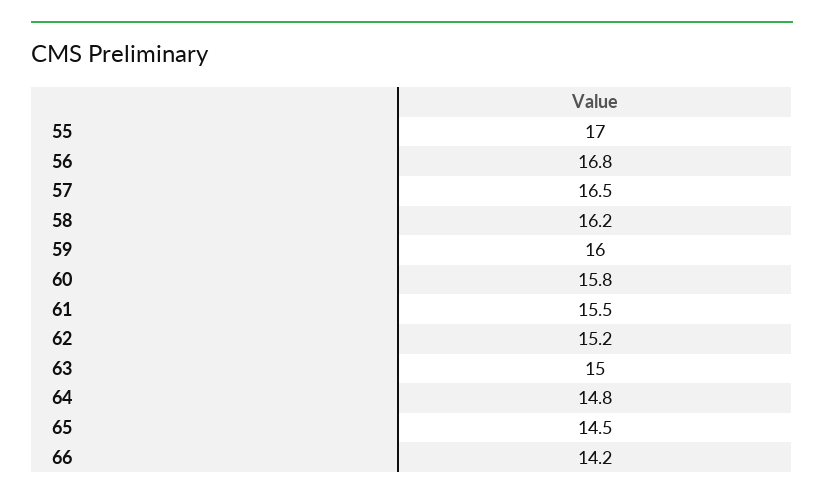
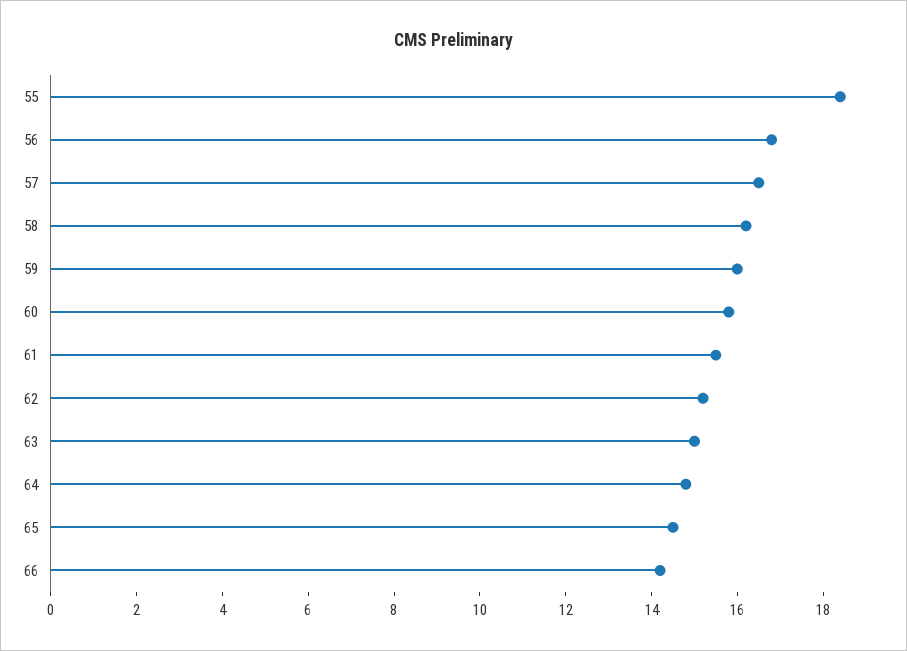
55: 17 -> 18.5

